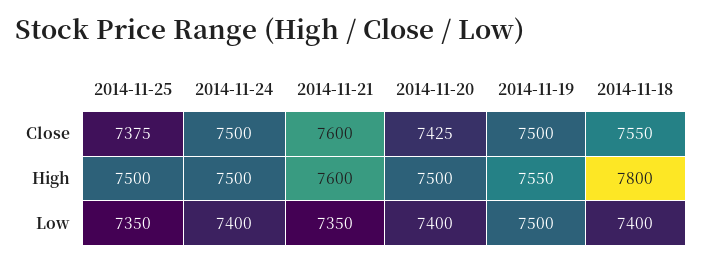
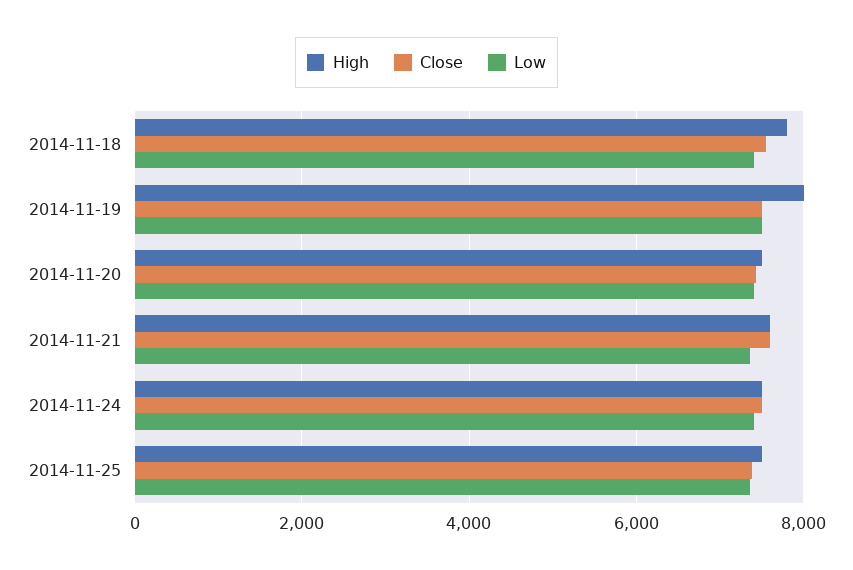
High, 2014-11-19: 7550 -> 8000

